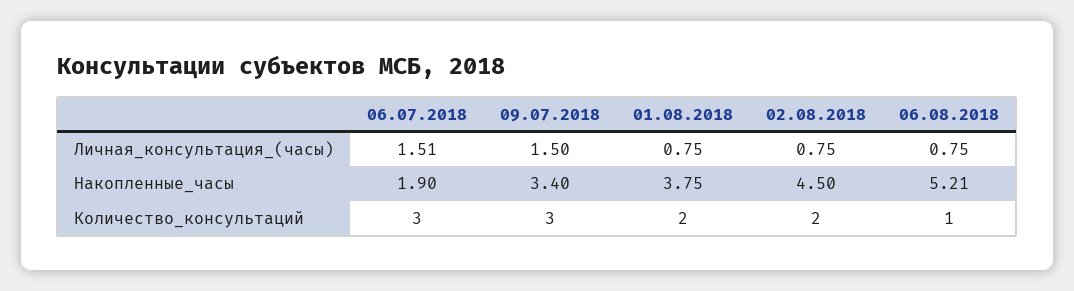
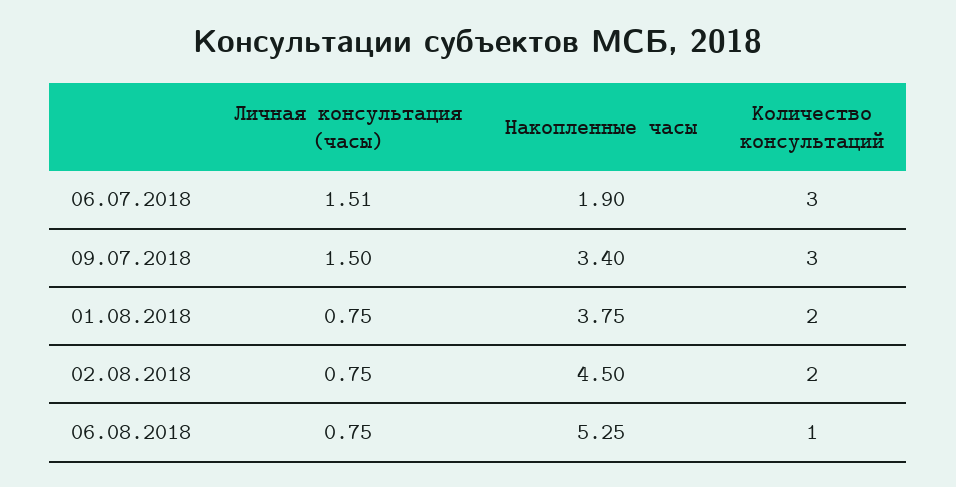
06.08.2018, Накопленные_часы: 5.21 -> 5.25

